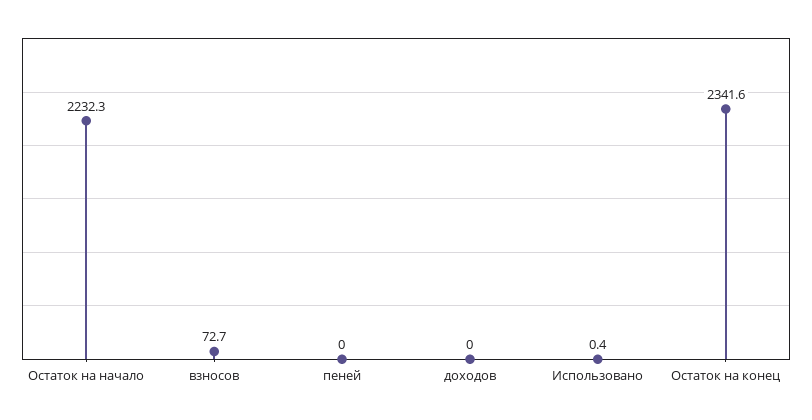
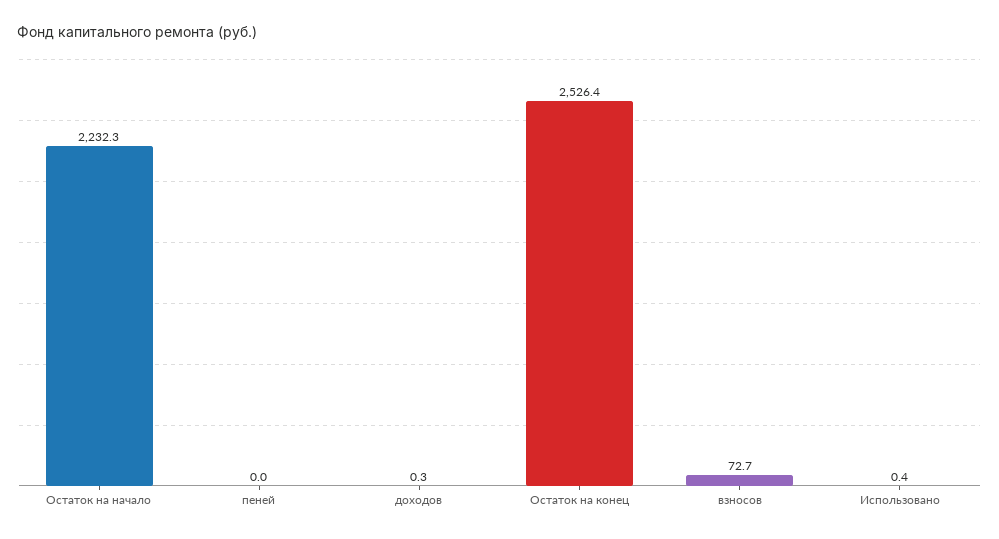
доходов: 0 -> 0.3
Остаток на конец: 2341.6 -> 2526.4

